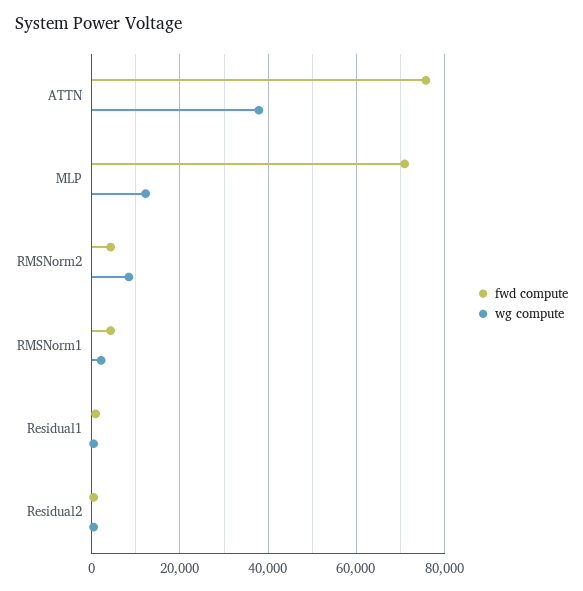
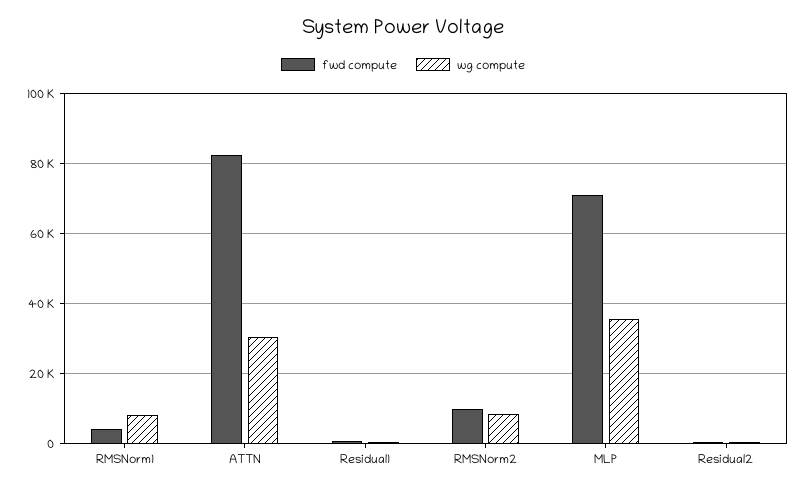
fwd compute, ATTN: 76000 -> 82000
wg compute, ATTN: 38000 -> 30000
wg compute, MLP: 12000 -> 36000
fwd compute, RMSNorm2: 4000 -> 10000
wg compute, RMSNorm1: 2000 -> 8000

